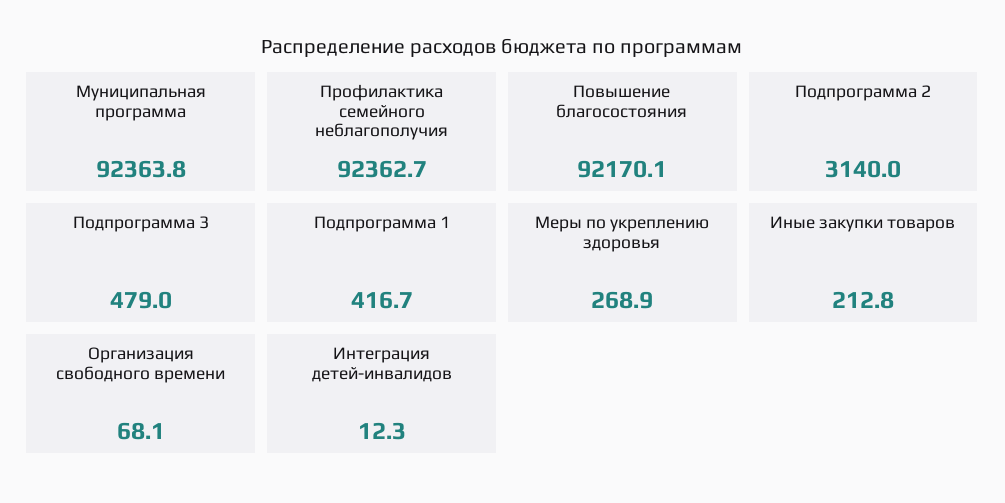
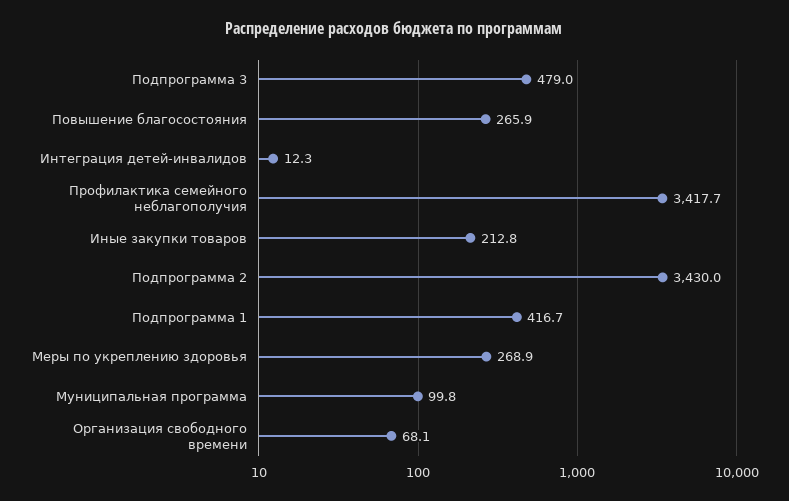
Муниципальная программа: 92363.8 -> 99.8
Профилактика семейного неблагополучия: 92362.7 -> 3417.7
Повышение благосостояния: 92170.1 -> 265.9
Подпрограмма 2: 3140 -> 3430

